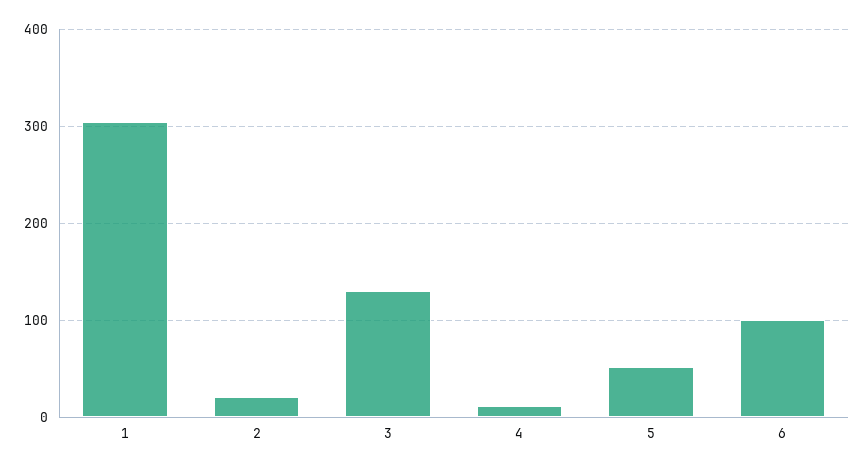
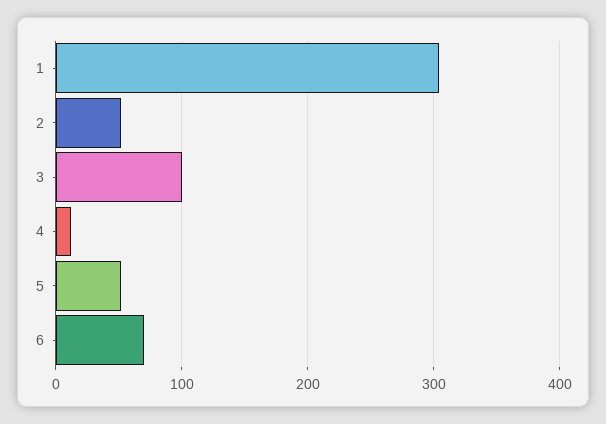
2: 20 -> 50
3: 130 -> 100
6: 100 -> 70

